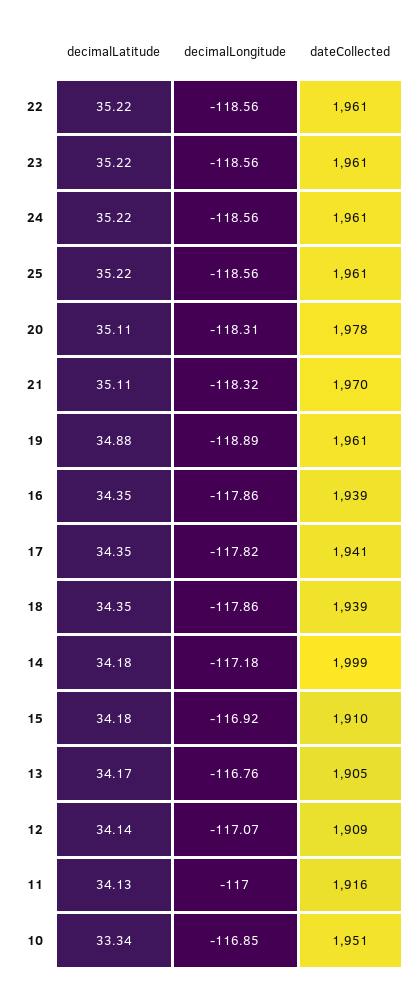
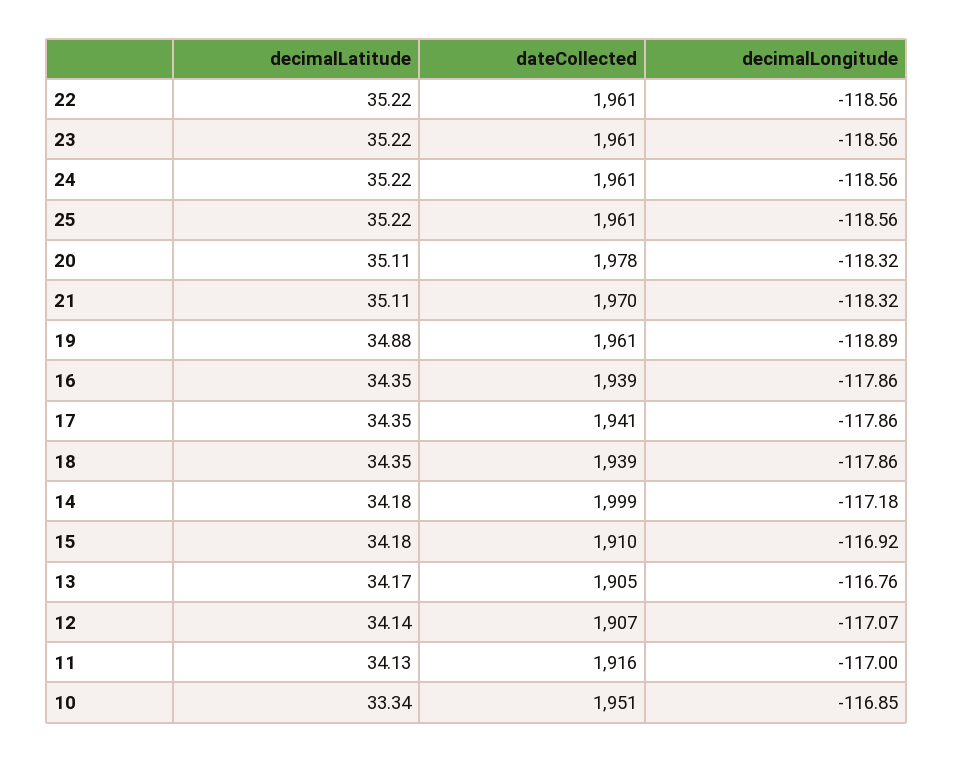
decimalLongitude, 20: -118.31 -> -118.32
decimalLongitude, 17: -117.82 -> -117.86
dateCollected, 12: 1909 -> 1907

